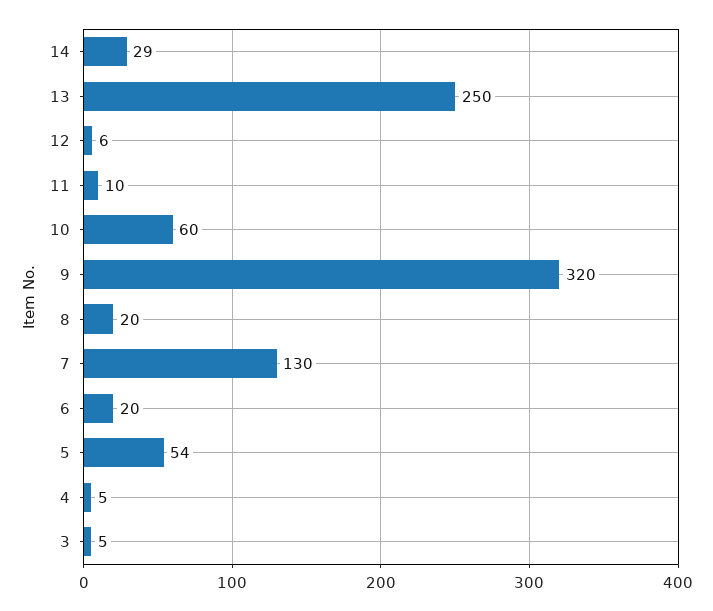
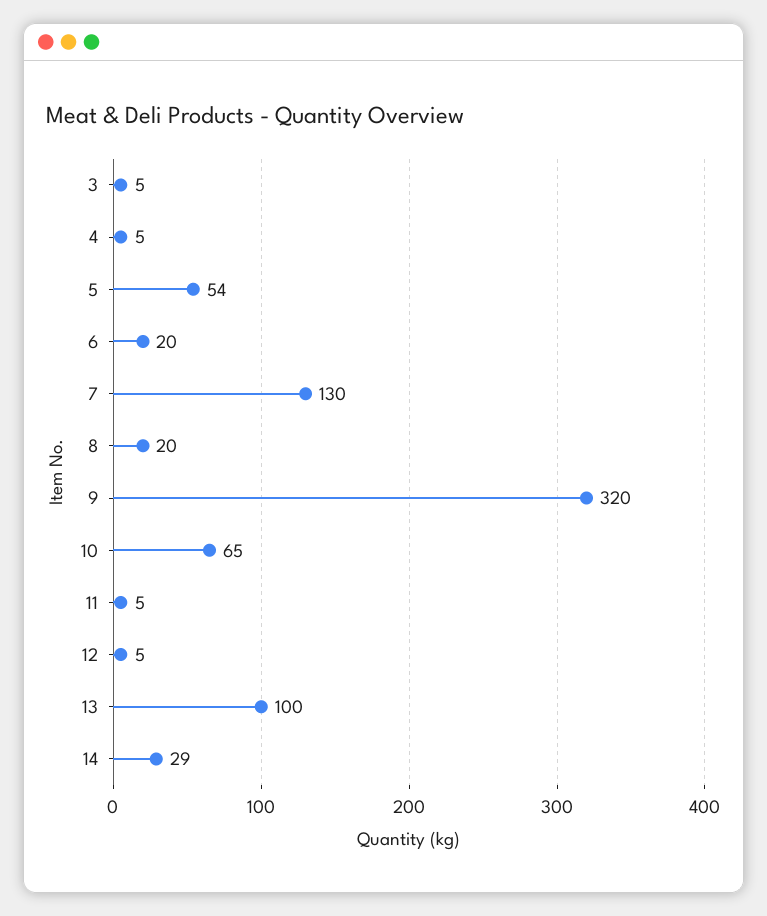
13: 250 -> 100
12: 6 -> 5
11: 10 -> 5
10: 60 -> 65

